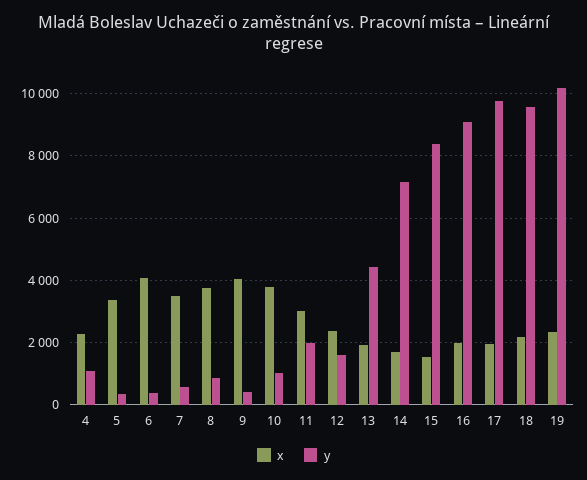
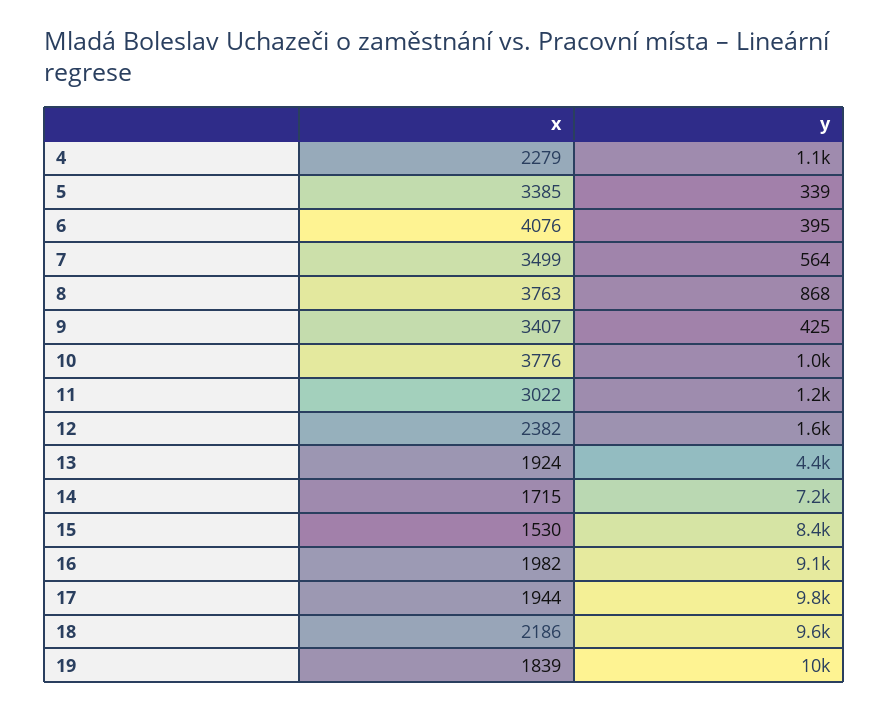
x, 9: 4000 -> 3407
y, 11: 2000 -> 1200
x, 19: 2400 -> 1839

